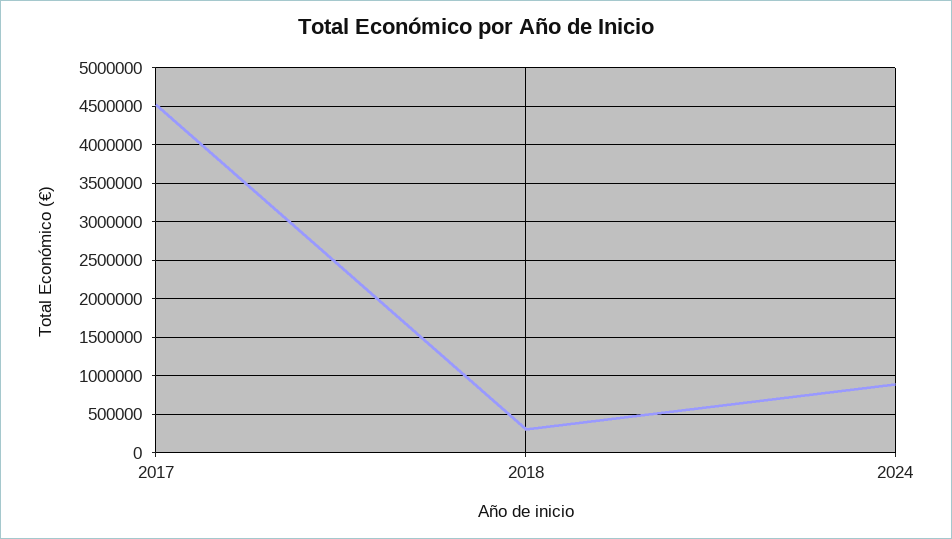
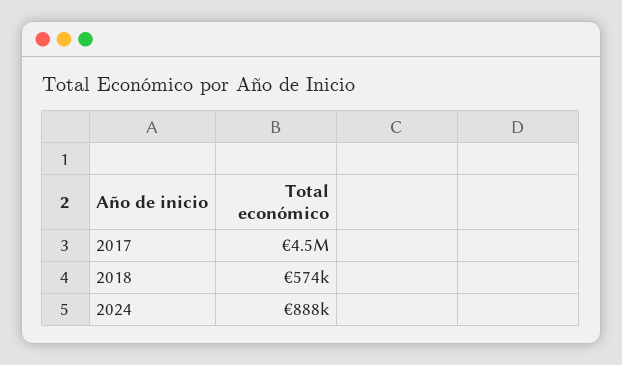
2018: 300000 -> 574000

